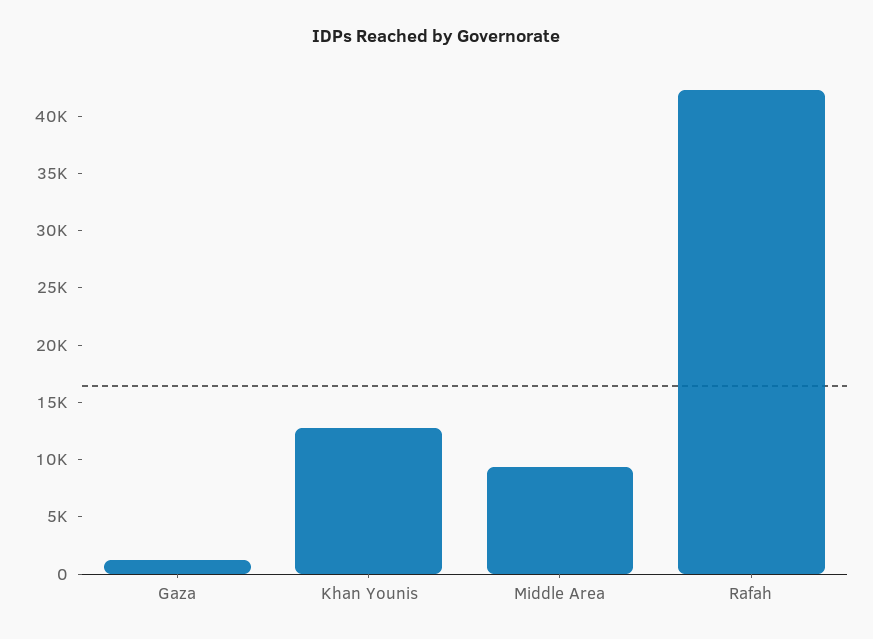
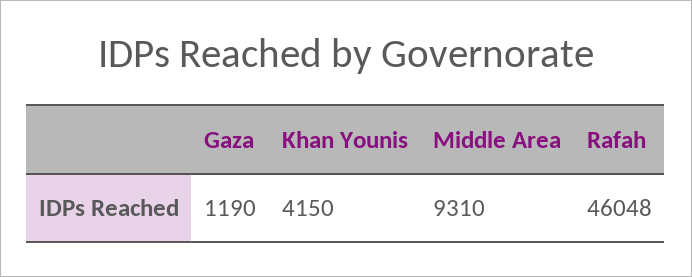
Khan Younis: 13000 -> 4150
Rafah: 42000 -> 46048

